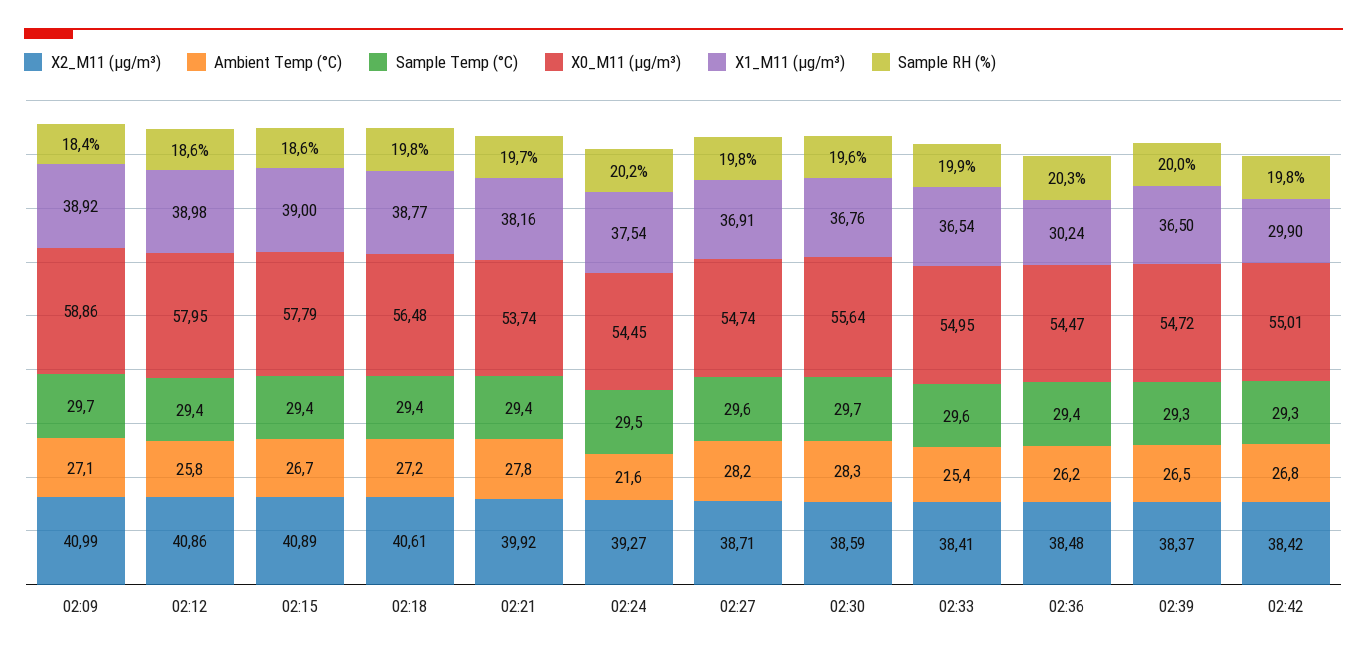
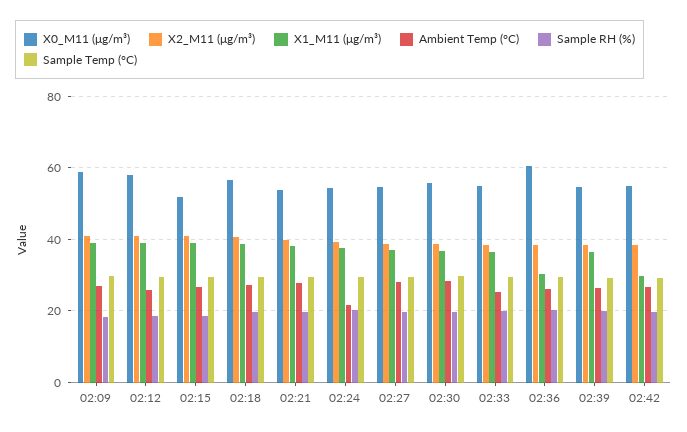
X0_M11 (μg/m³), 02:15: 57.79 -> 52
X0_M11 (μg/m³), 02:36: 54.47 -> 60

